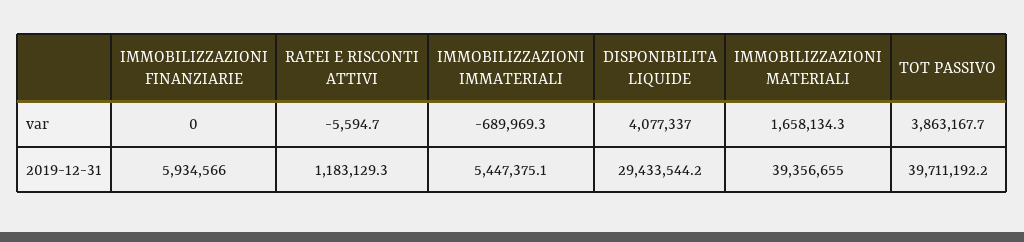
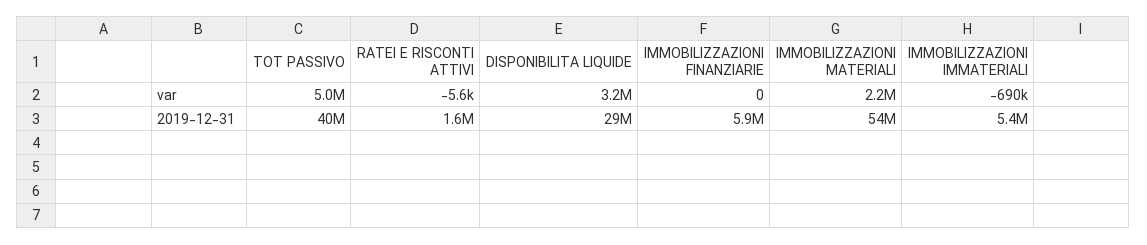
DISPONIBILITA LIQUIDE, var: 4077337 -> 3200000
IMMOBILIZZAZIONI MATERIALI, var: 1658134.3 -> 2200000
TOT PASSIVO, var: 3863167.7 -> 5000000
RATEI E RISCONTI ATTIVI, 2019-12-31: 1183129.3 -> 1600000
IMMOBILIZZAZIONI MATERIALI, 2019-12-31: 39356655 -> 54000000

